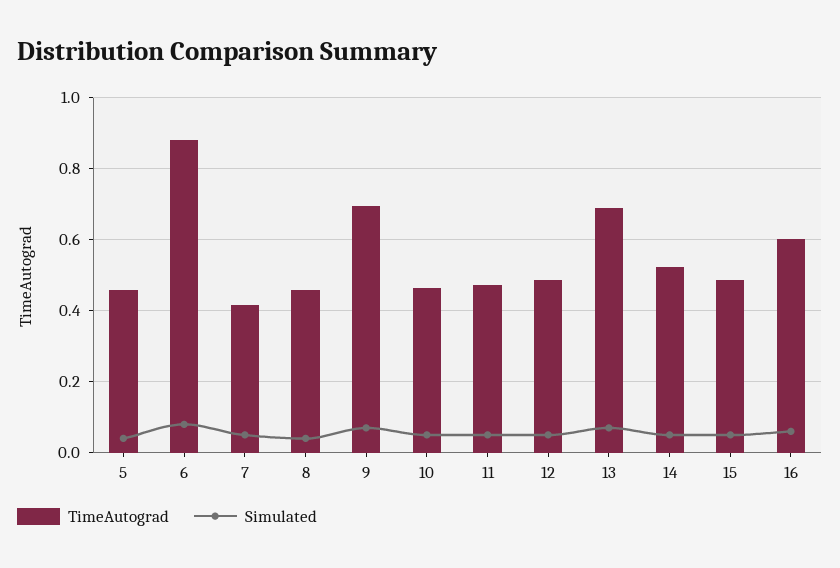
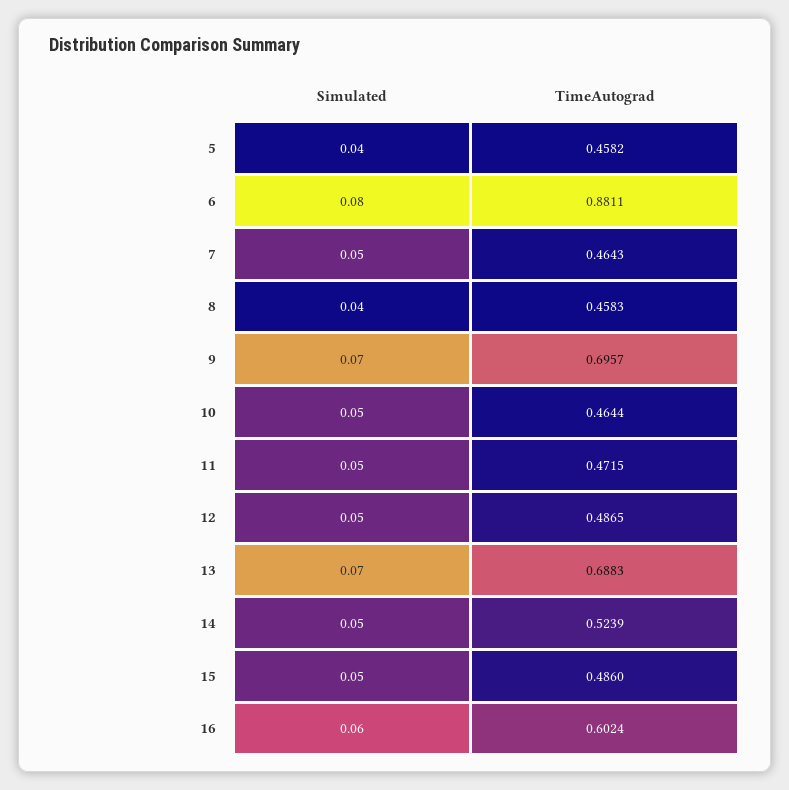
TimeAutograd, 7: 0.42 -> 0.4643

